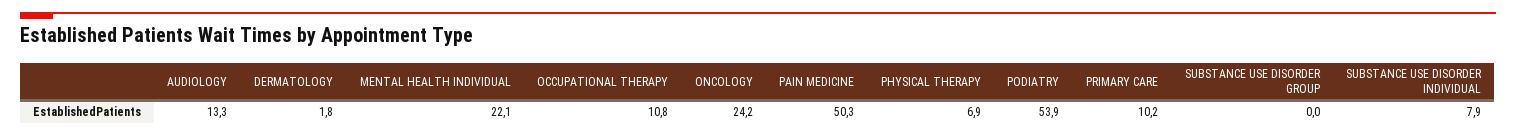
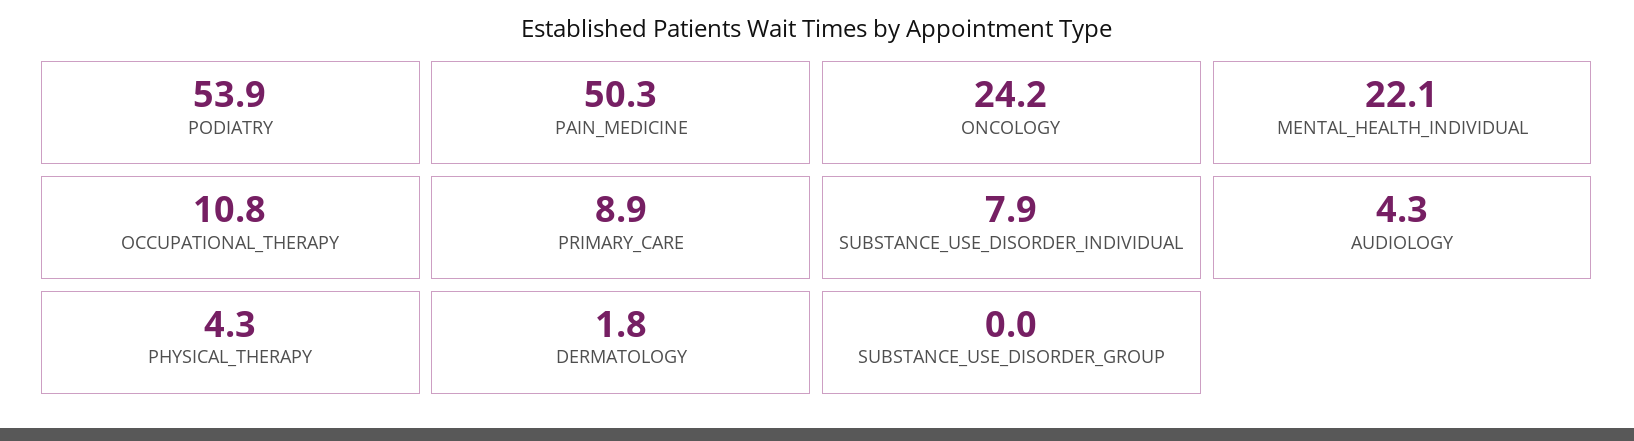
AUDIOLOGY: 13.3 -> 4.3
PHYSICAL THERAPY: 6.9 -> 4.3
PRIMARY CARE: 10.2 -> 8.9

